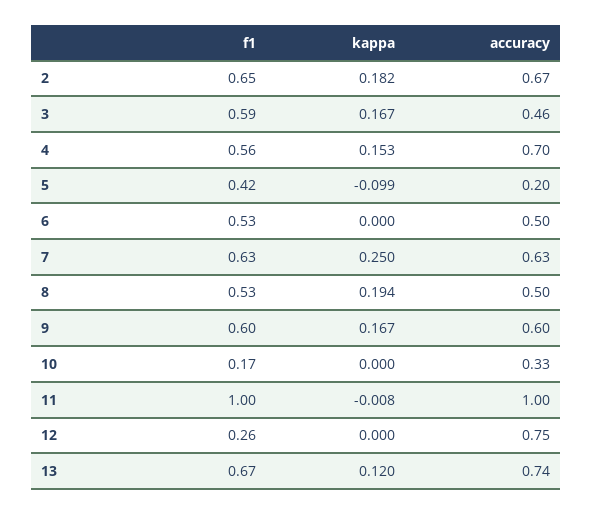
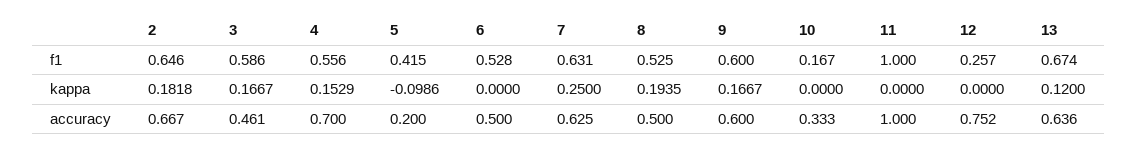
kappa, 11: -0.008 -> 0
accuracy, 13: 0.74 -> 0.636

